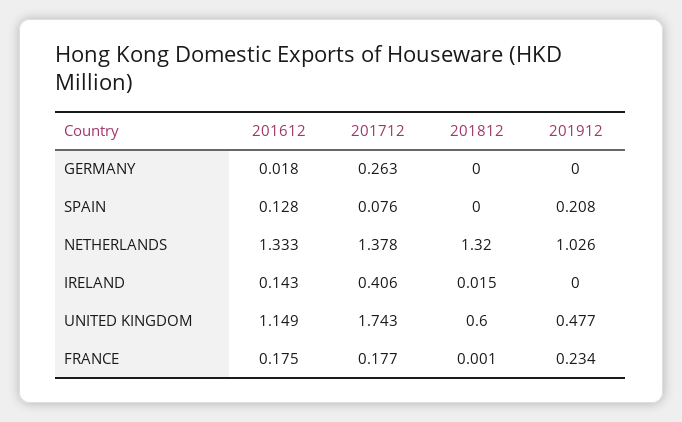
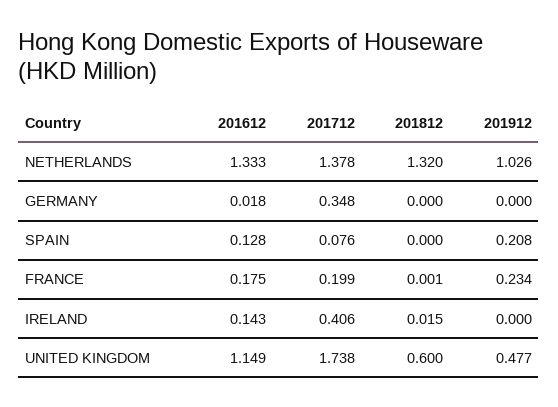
201712, GERMANY: 0.263 -> 0.348
201712, UNITED KINGDOM: 1.743 -> 1.738
201712, FRANCE: 0.177 -> 0.199

